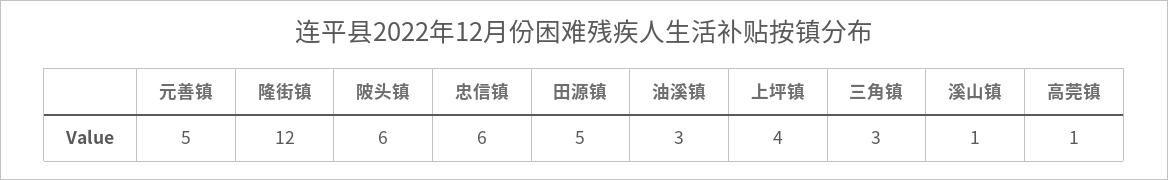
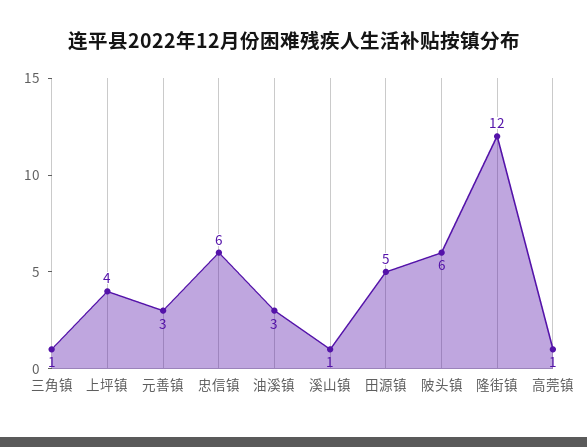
元善镇: 5 -> 3
三角镇: 3 -> 1

